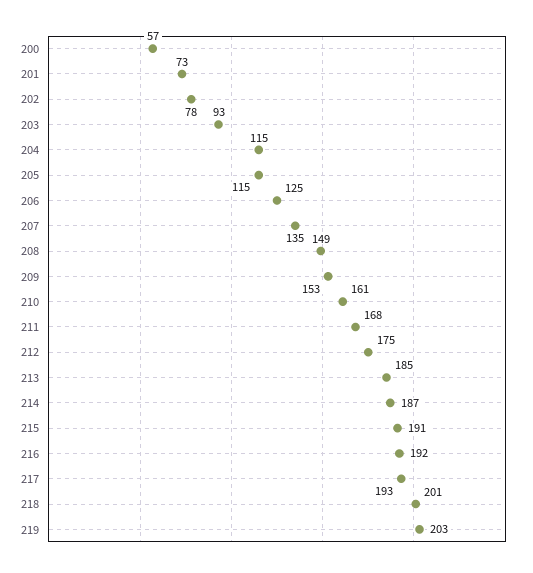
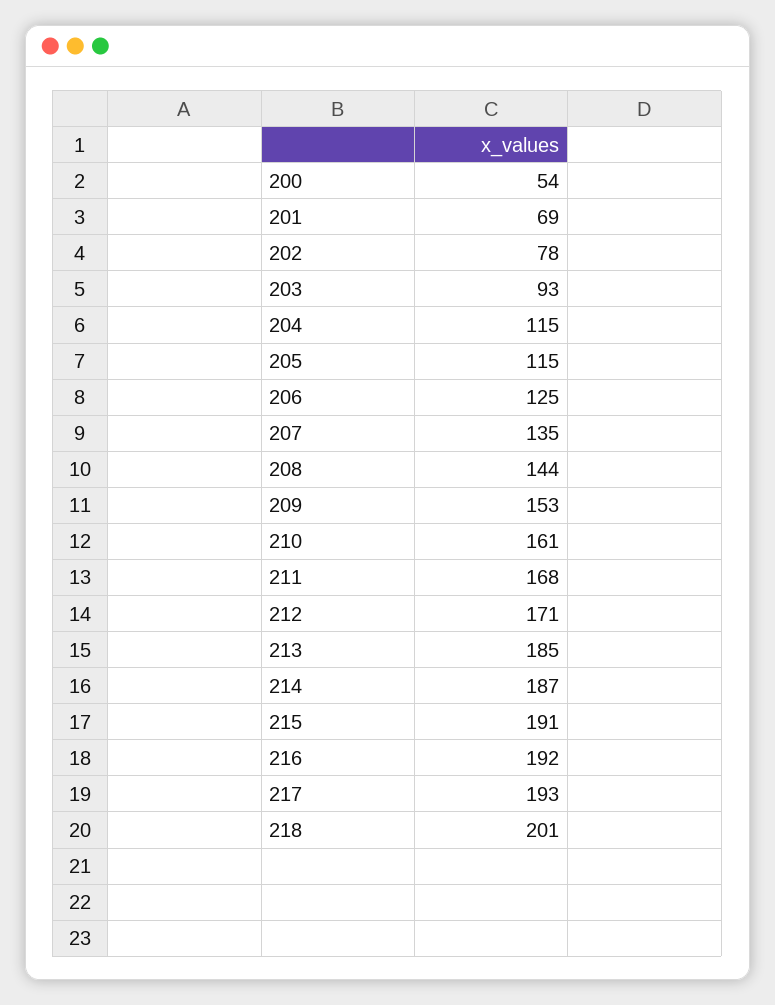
200: 57 -> 54
201: 73 -> 69
208: 149 -> 144
212: 175 -> 171
219: 203 -> none

